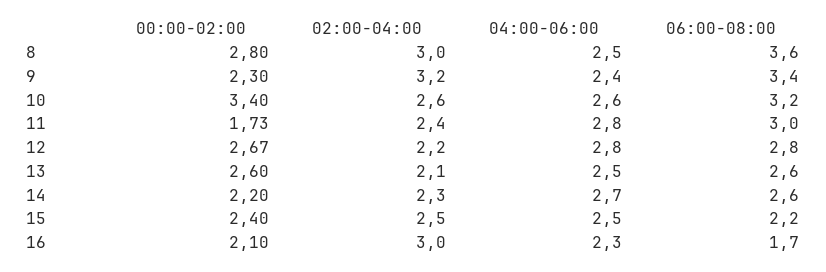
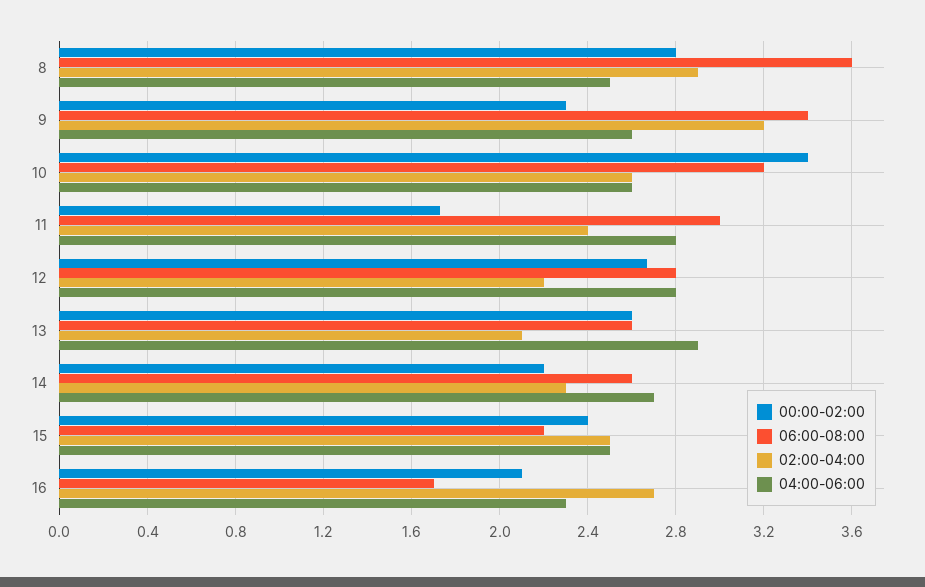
02:00-04:00, 8: 3 -> 2.9
04:00-06:00, 9: 2.4 -> 2.6
04:00-06:00, 13: 2.5 -> 2.9
02:00-04:00, 16: 3 -> 2.7

